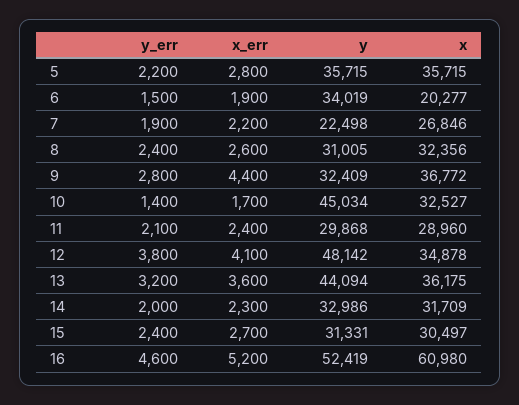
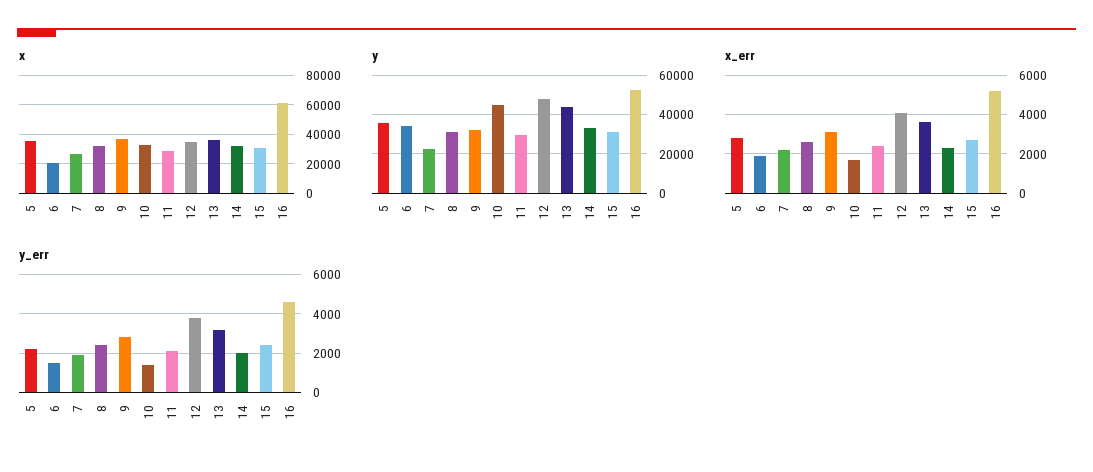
x_err, 9: 4400 -> 3000

